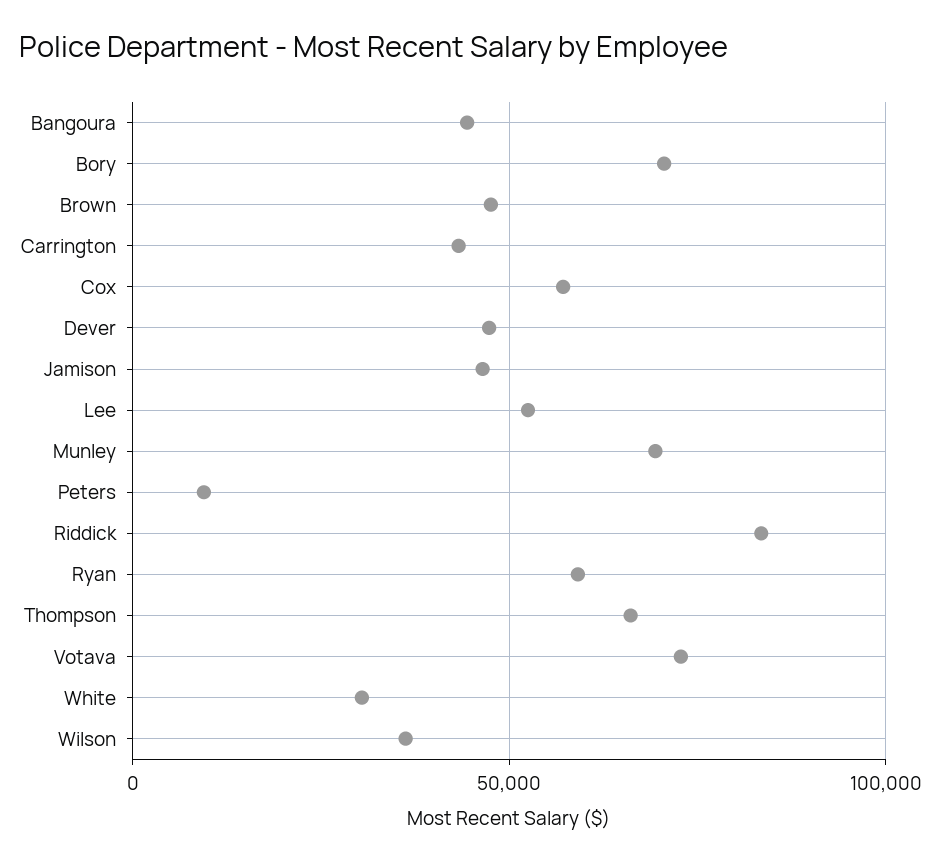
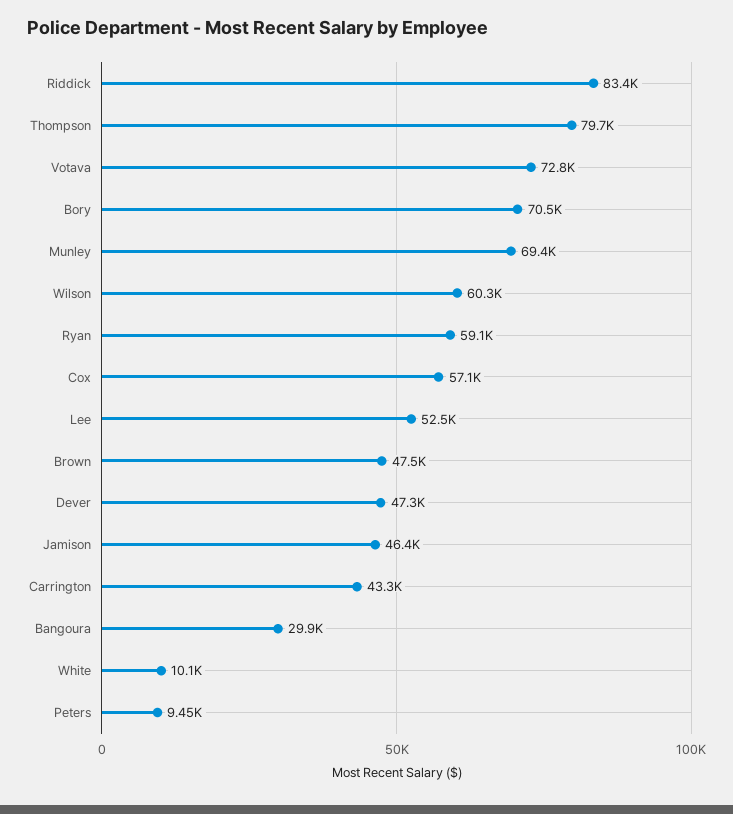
Bangoura: 45000 -> 29900
Thompson: 65000 -> 79700
White: 30000 -> 10100
Wilson: 35000 -> 60300

